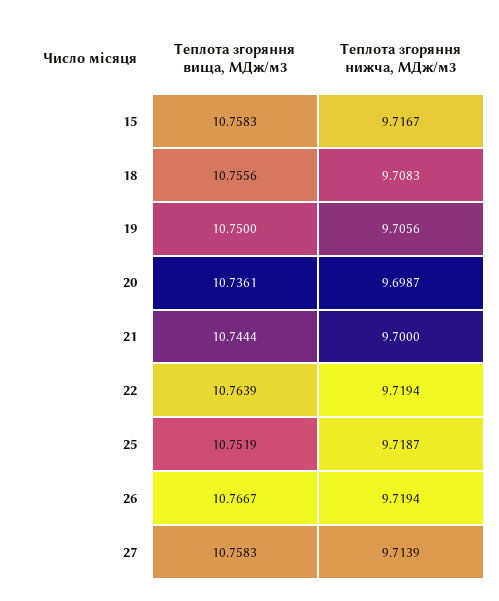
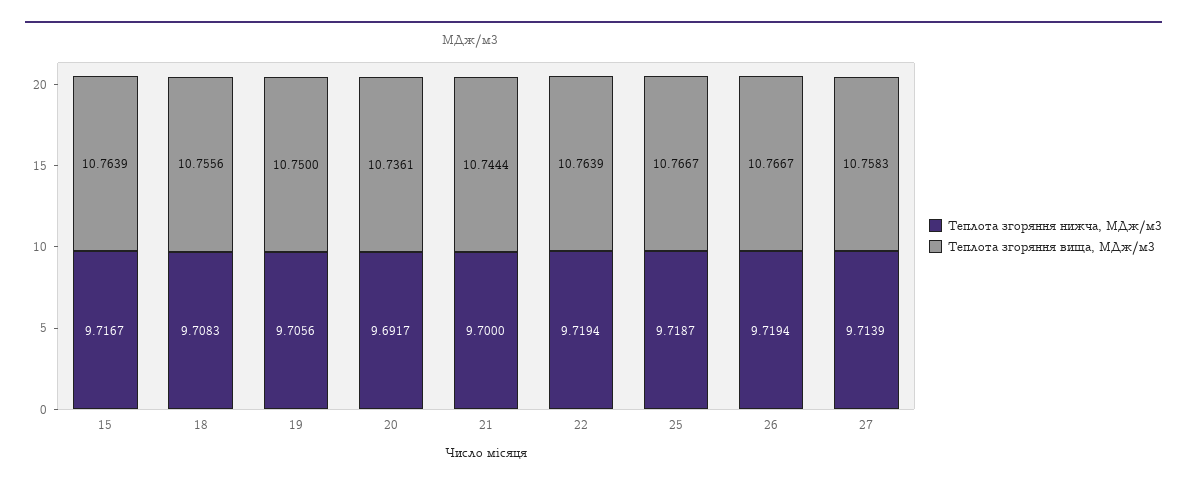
Теплота згоряння вища, МДж/м3, 15: 10.7583 -> 10.7639
Теплота згоряння нижча, МДж/м3, 20: 9.6987 -> 9.6917
Теплота згоряння вища, МДж/м3, 25: 10.7519 -> 10.7667

